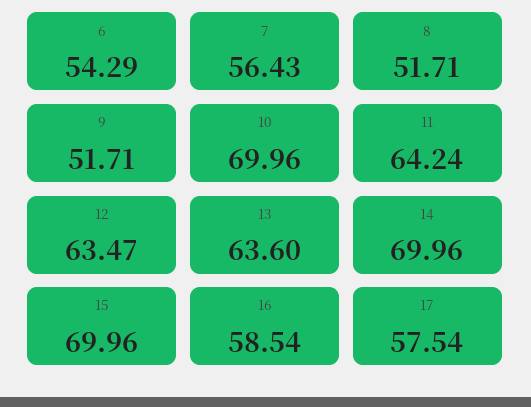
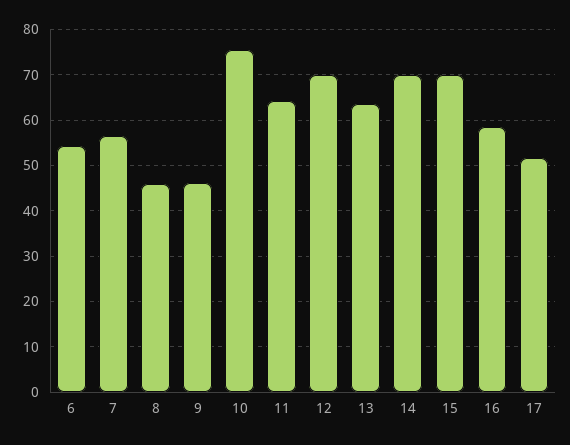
8: 51.71 -> 46
9: 51.71 -> 46
10: 69.96 -> 76
12: 63.47 -> 70
17: 57.54 -> 52

